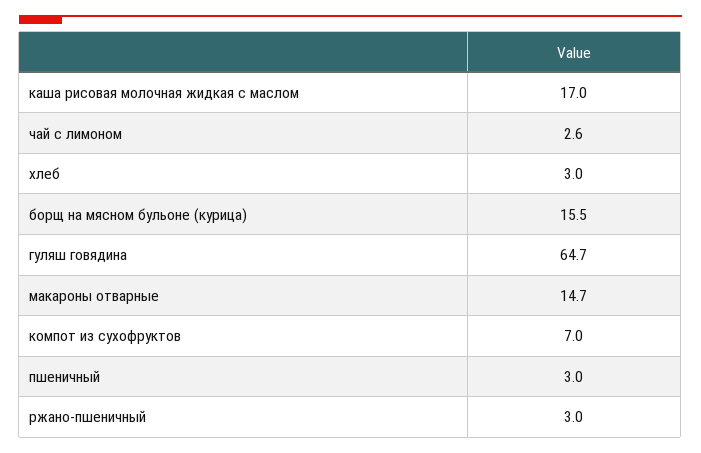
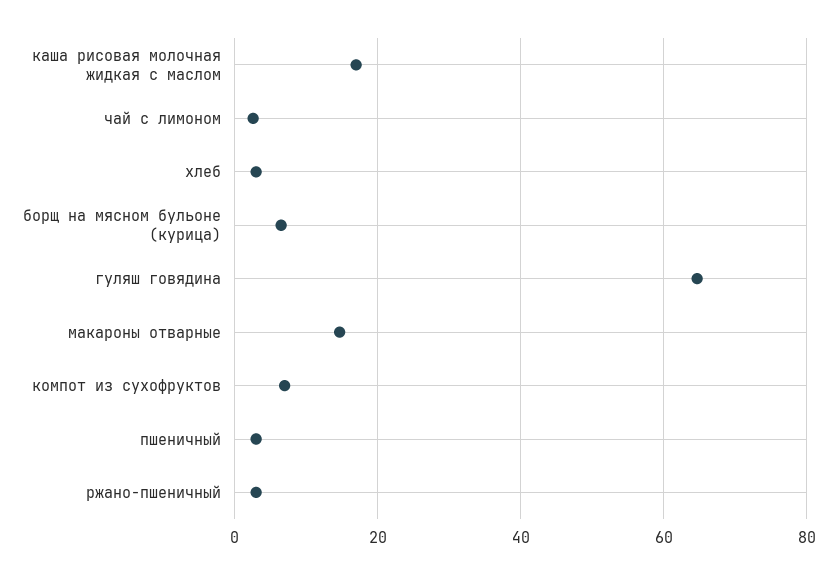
борщ на мясном бульоне (курица): 15.5 -> 6

